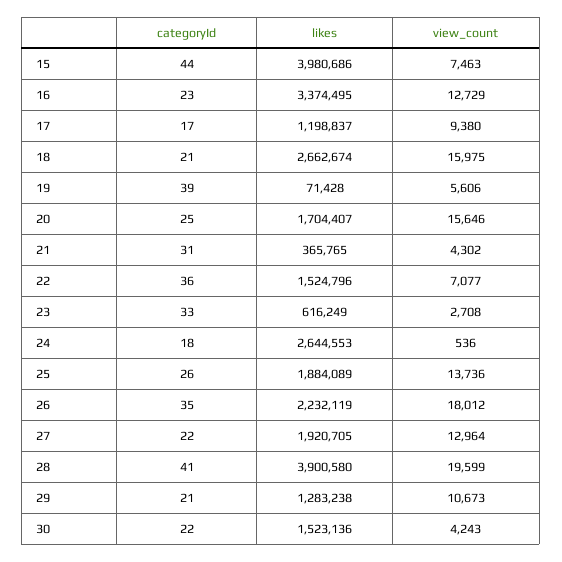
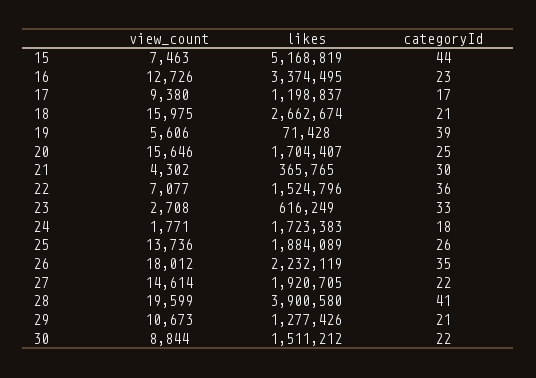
likes, 15: 3980686 -> 5168819
view_count, 16: 12729 -> 12726
categoryId, 21: 31 -> 30
likes, 24: 2644553 -> 1723383
view_count, 24: 536 -> 1771
view_count, 27: 12964 -> 14614
likes, 29: 1283238 -> 1277426
likes, 30: 1523136 -> 1511212
view_count, 30: 4243 -> 8844

